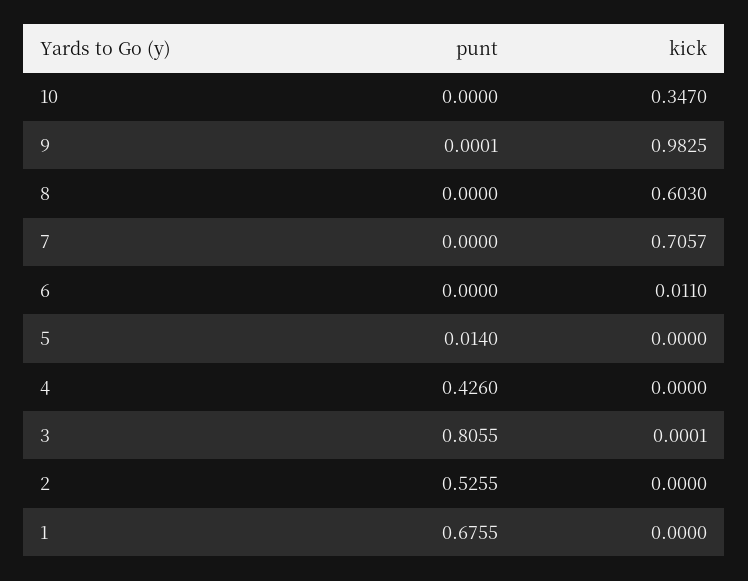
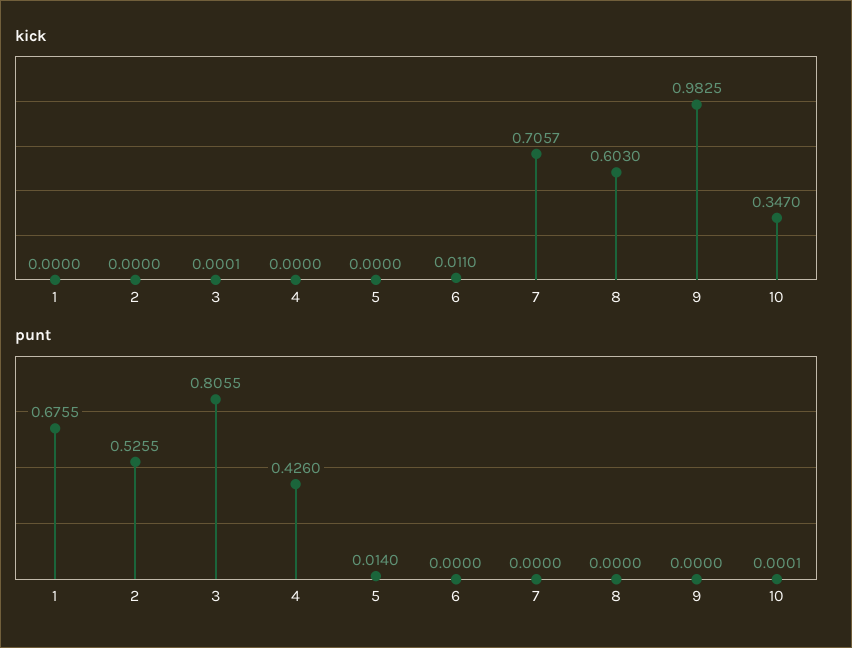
punt, 10: 0 -> 0.0001
punt, 9: 0.0001 -> 0

